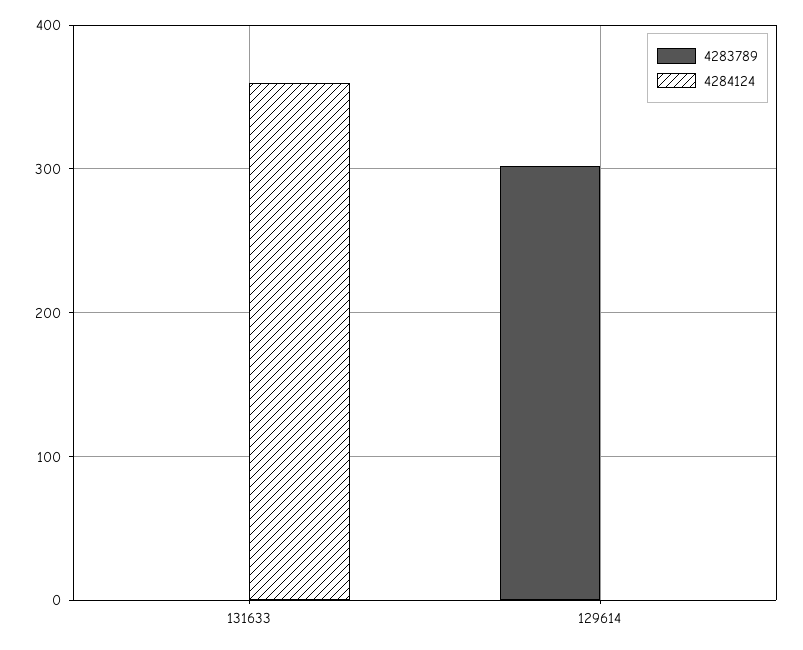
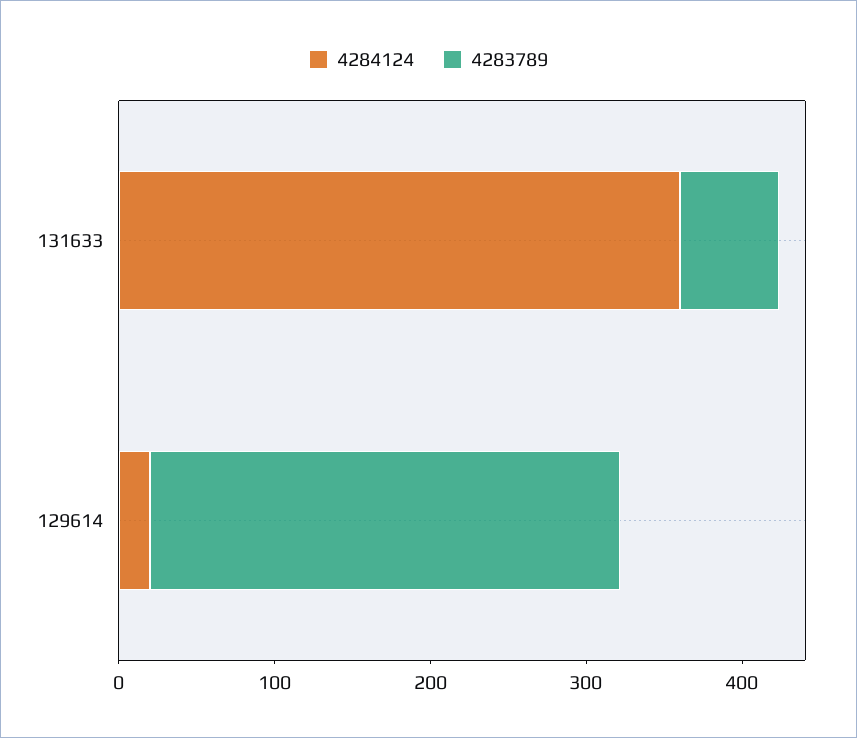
4283789, 131633: 0 -> 60
4284124, 129614: 0 -> 20

